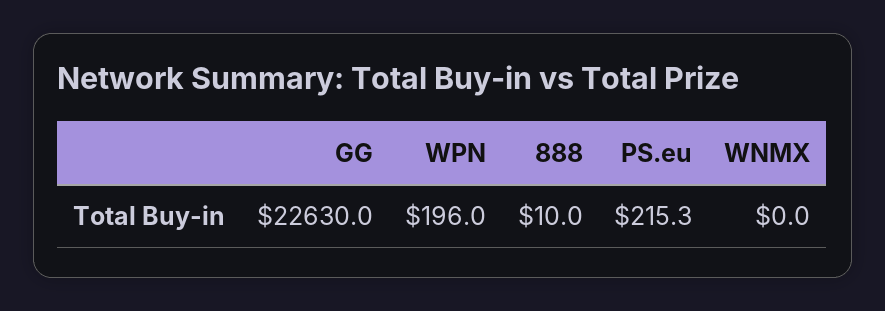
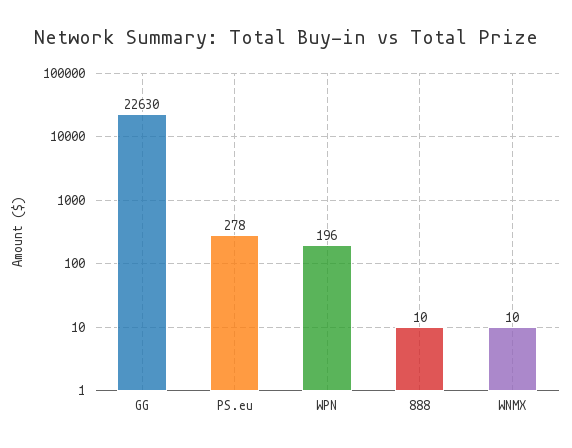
PS.eu: 215.3 -> 278
WNMX: 0 -> 10

